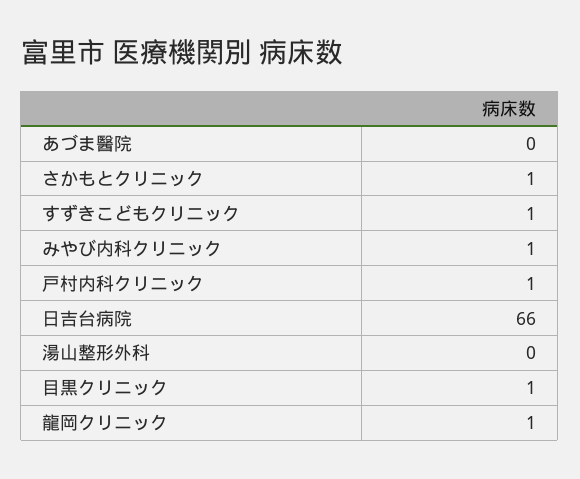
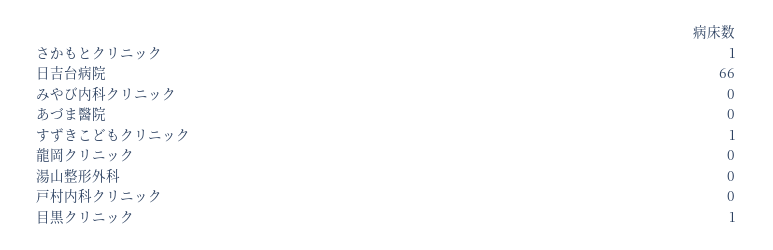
みやび内科クリニック: 1 -> 0
戸村内科クリニック: 1 -> 0
龍岡クリニック: 1 -> 0

